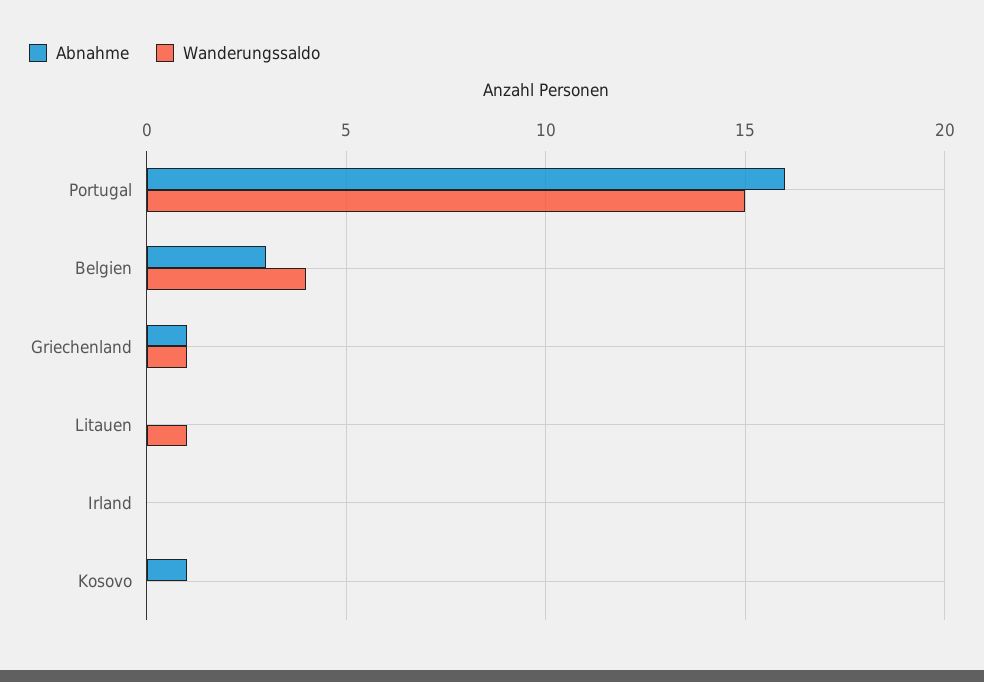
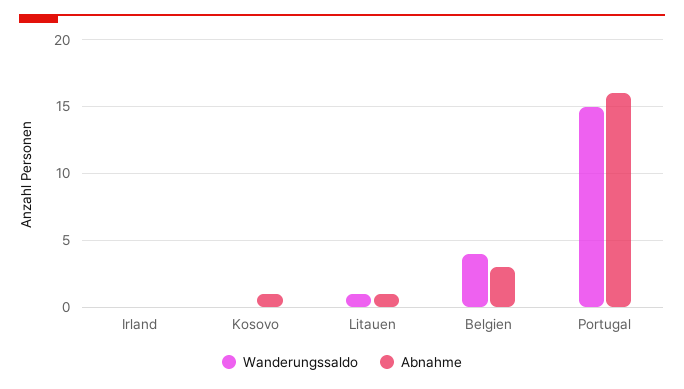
Abnahme, Griechenland: 1 -> none
Wanderungssaldo, Griechenland: 1 -> none
Abnahme, Litauen: 0 -> 1

